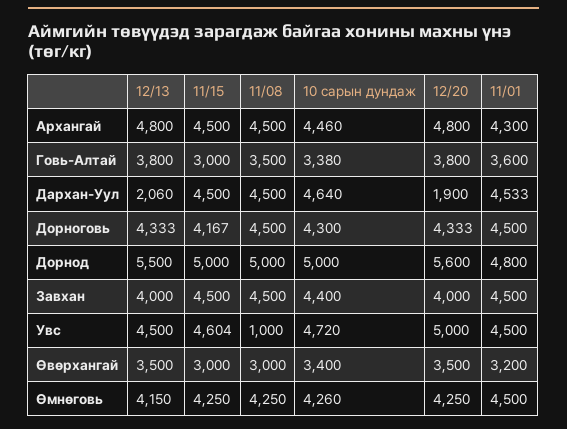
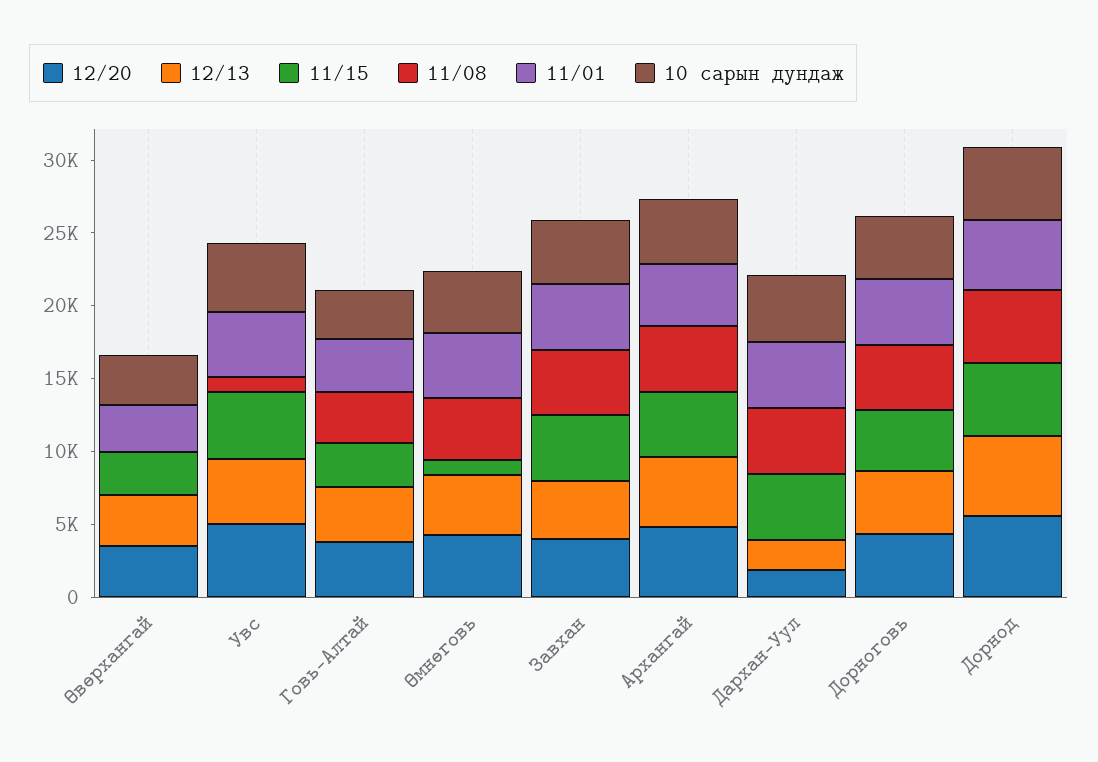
11/08, Өвөрхангай: 3000 -> 0
11/15, Өмнөговь: 4250 -> 1000

